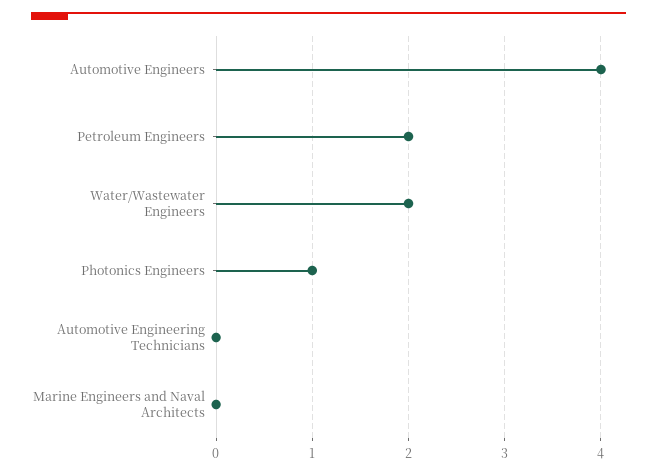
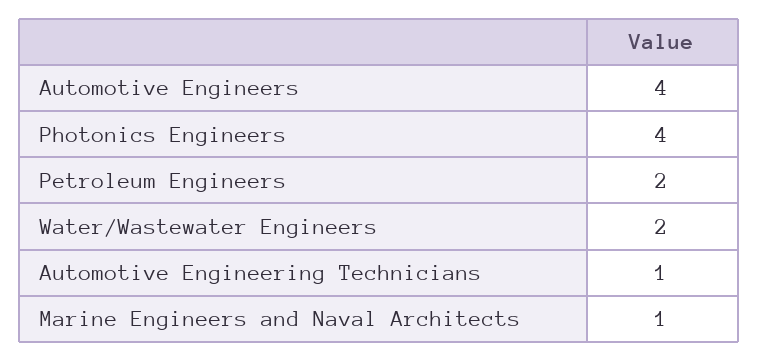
Photonics Engineers: 1 -> 4
Automotive Engineering Technicians: 0 -> 1
Marine Engineers and Naval Architects: 0 -> 1

